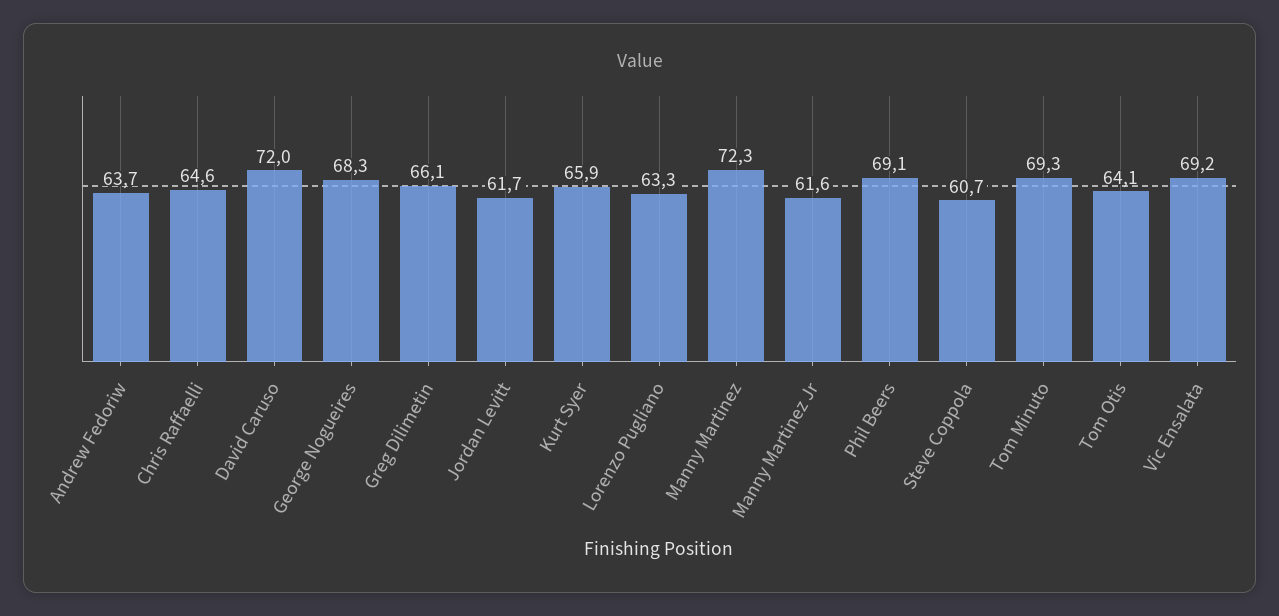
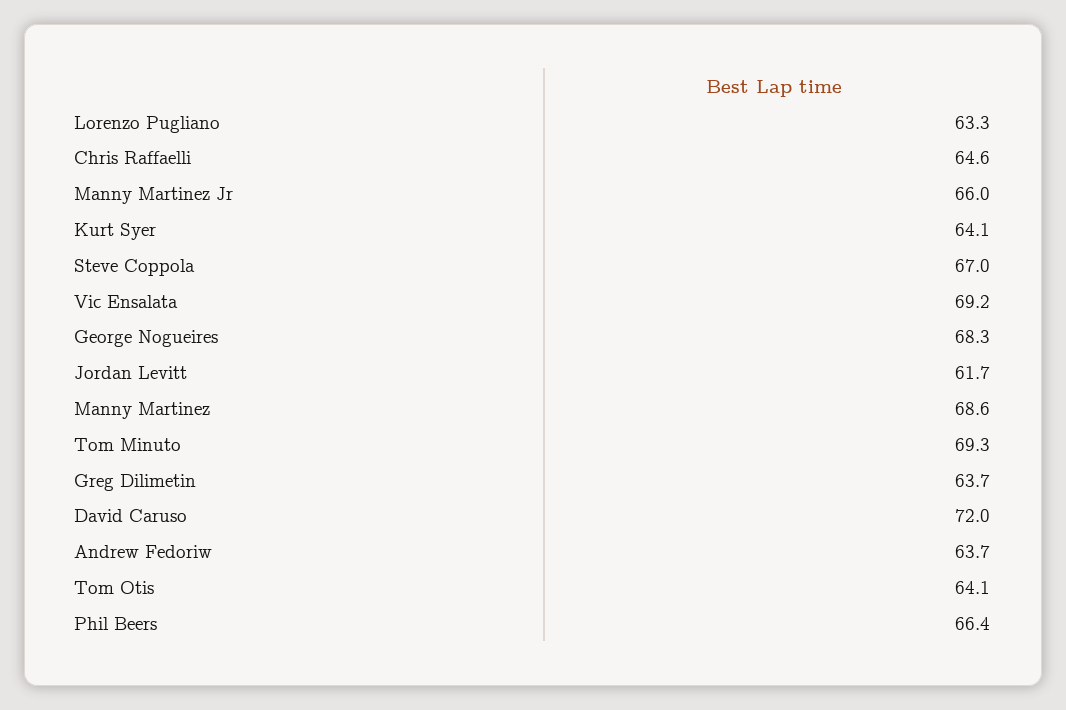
Greg Dilimetin: 66.1 -> 63.7
Kurt Syer: 65.9 -> 64.1
Manny Martinez: 72.3 -> 68.6
Manny Martinez Jr: 61.6 -> 66
Phil Beers: 69.1 -> 66.4
Steve Coppola: 60.7 -> 67

